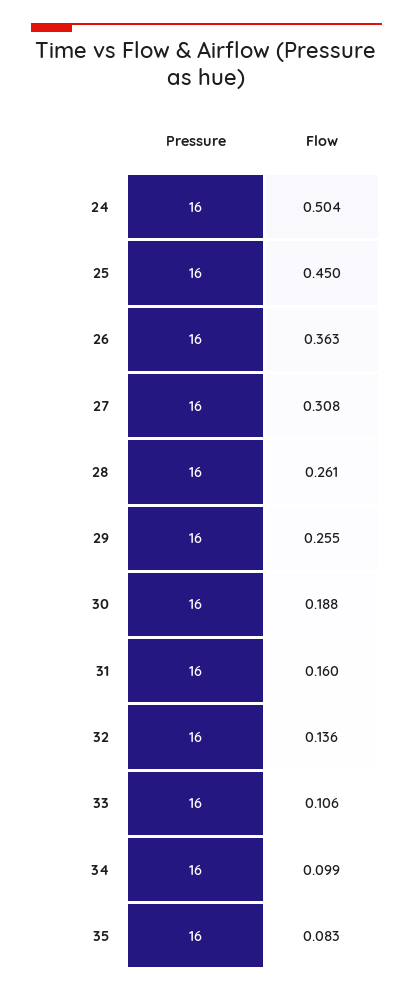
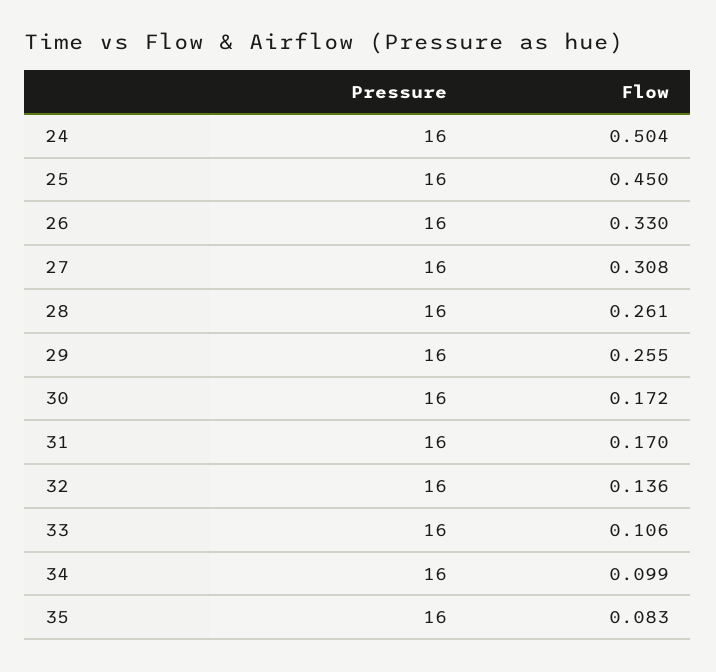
Flow, 26: 0.363 -> 0.33
Flow, 30: 0.188 -> 0.172
Flow, 31: 0.16 -> 0.17

